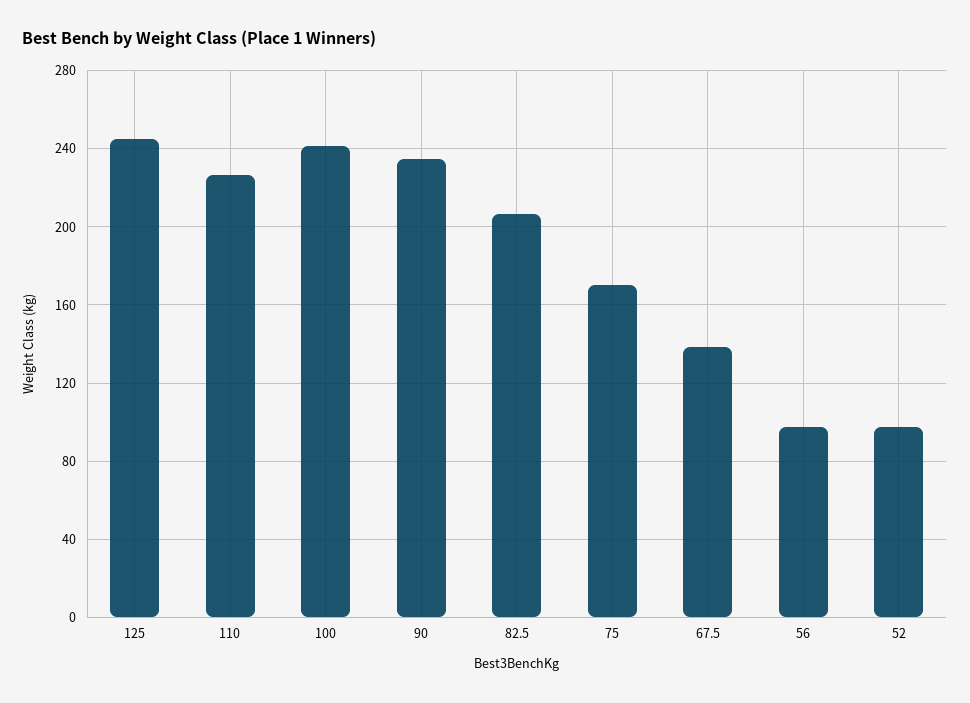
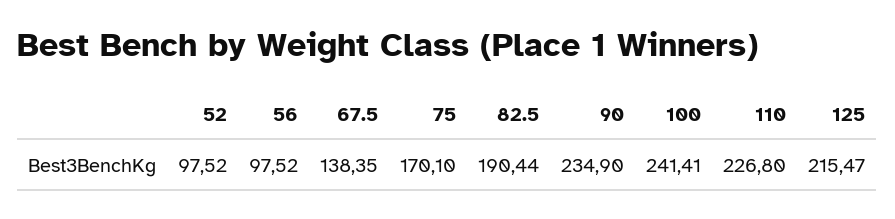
125: 245 -> 215.47
82.5: 205 -> 190.44

